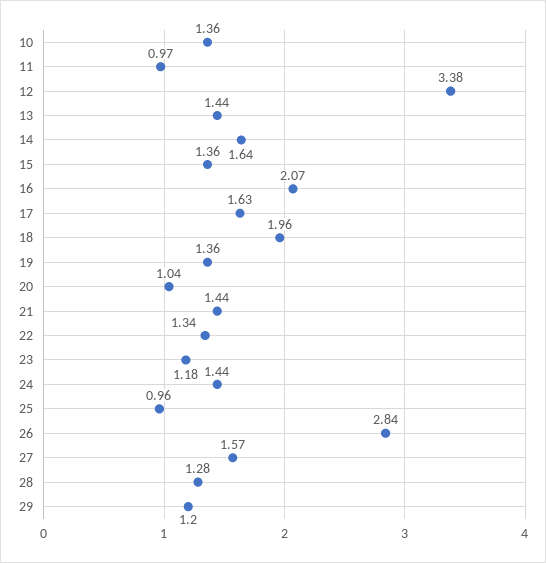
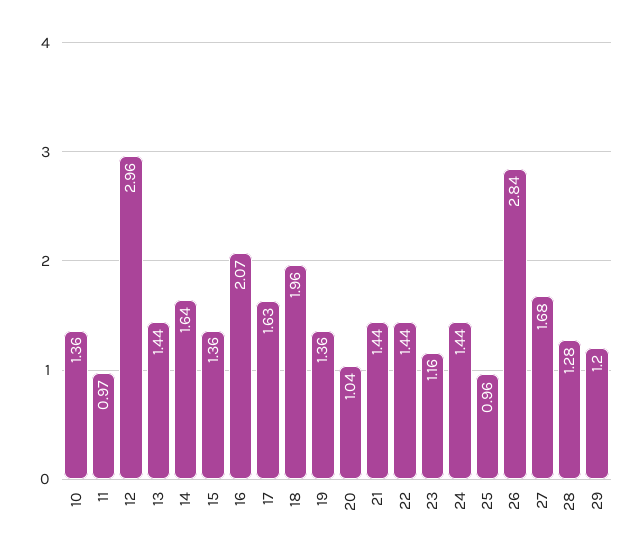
12: 3.38 -> 2.96
22: 1.34 -> 1.44
23: 1.18 -> 1.16
27: 1.57 -> 1.68

